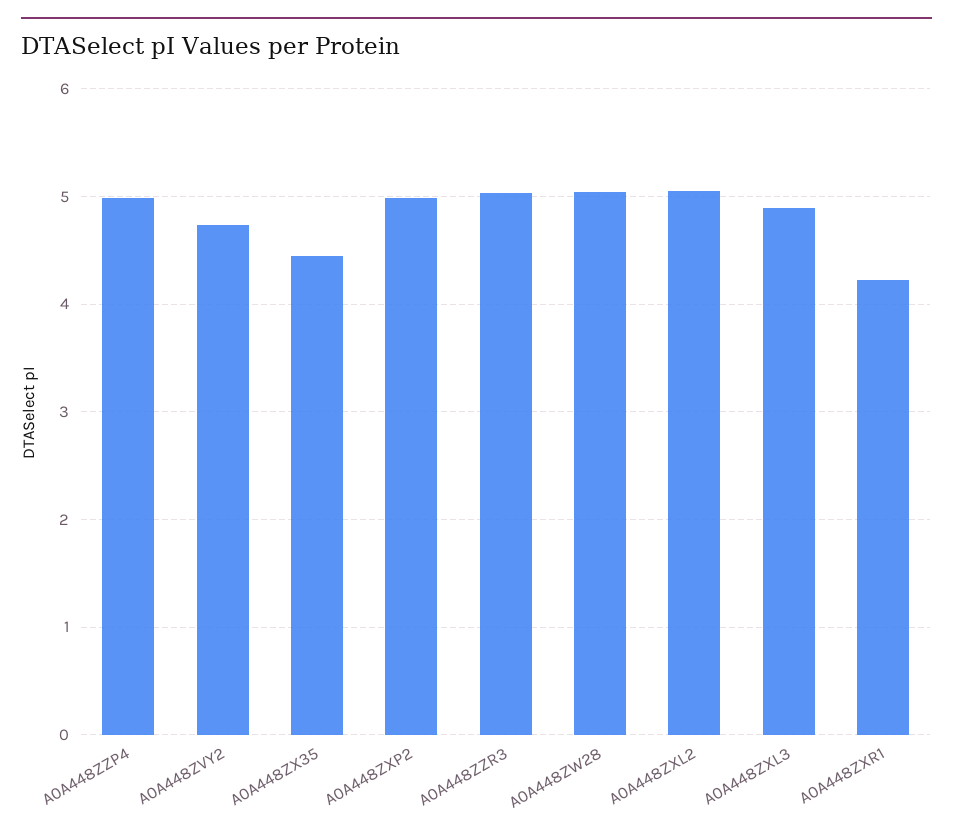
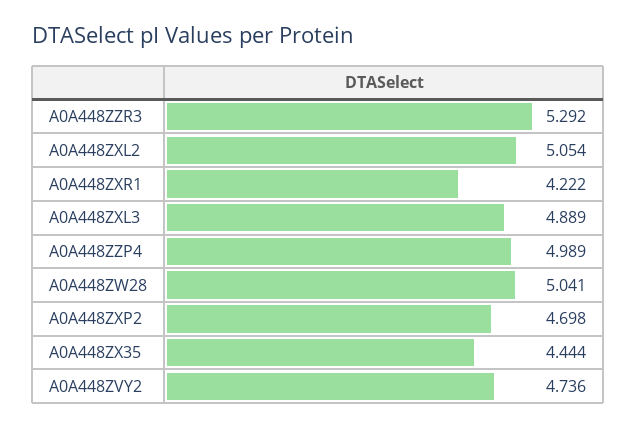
A0A448ZXP2: 5 -> 4.698
A0A448ZZR3: 5 -> 5.292

